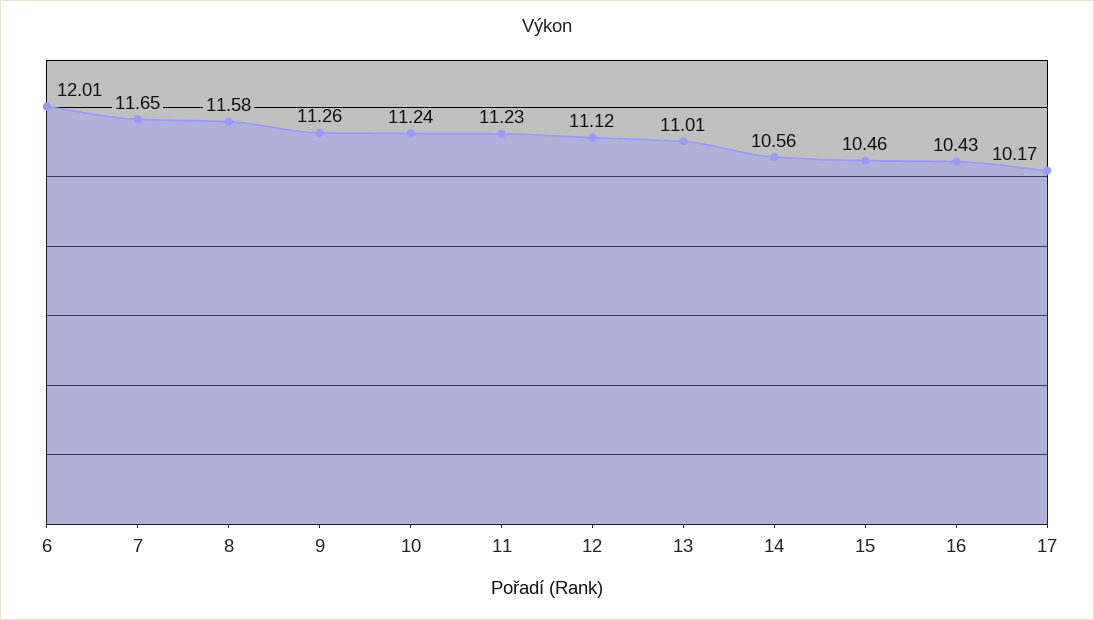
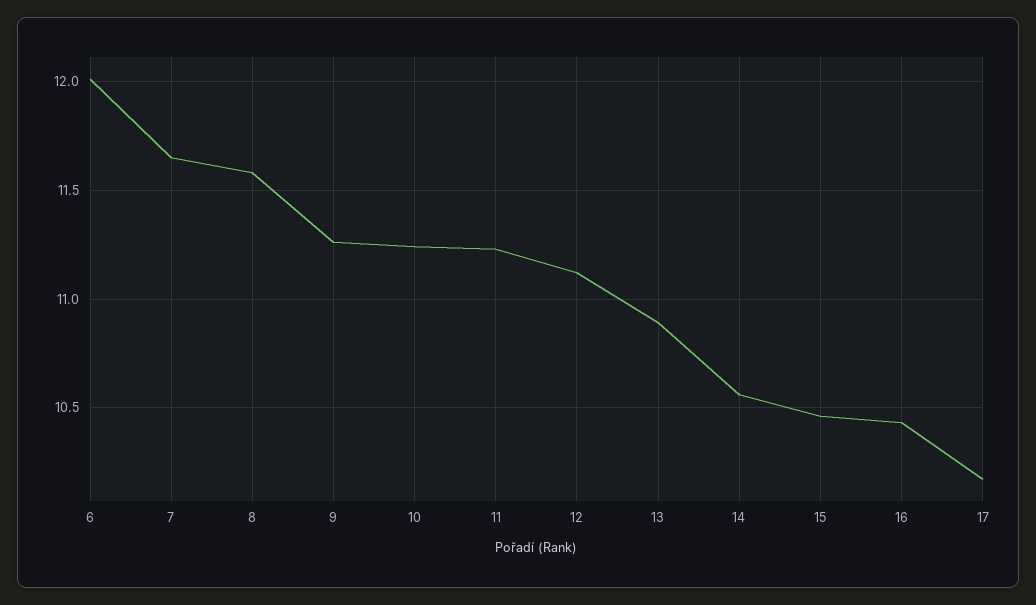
13: 11.01 -> 10.9

